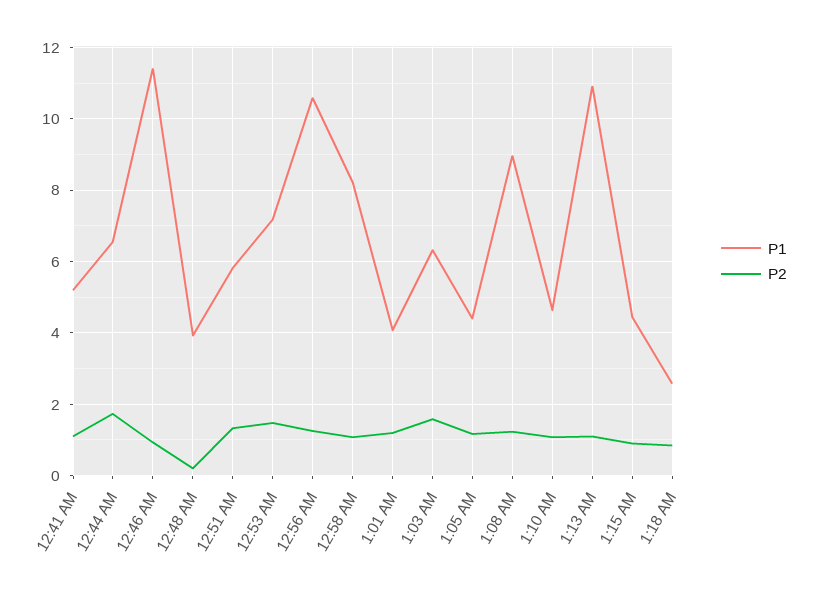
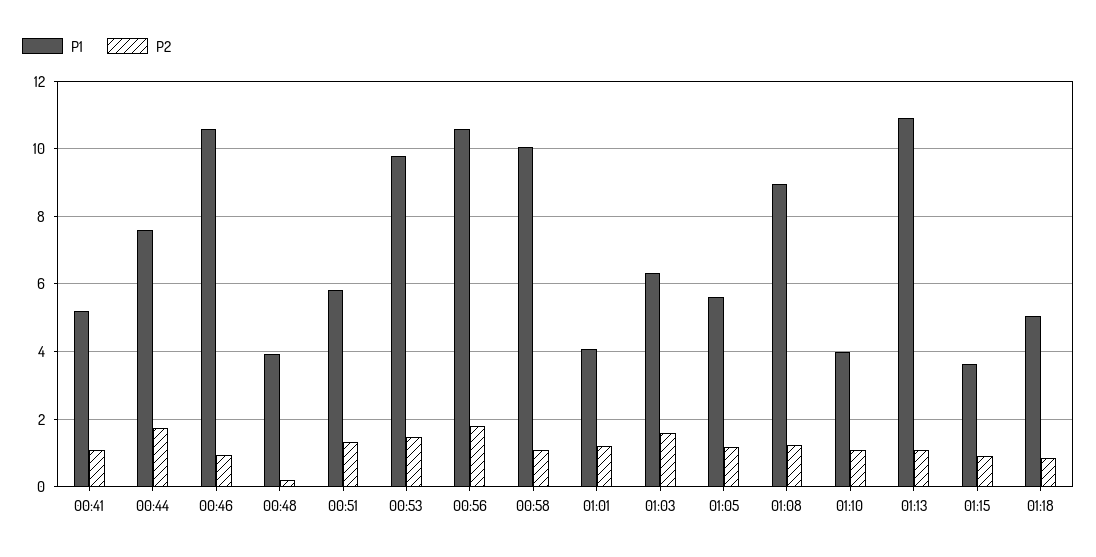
P1, 12:44 AM: 6.6 -> 7.6
P1, 12:46 AM: 11.4 -> 10.6
P1, 12:53 AM: 7.2 -> 9.8
P2, 12:56 AM: 1.2 -> 1.8
P1, 12:58 AM: 8.2 -> 10
P1, 1:05 AM: 4.4 -> 5.6
P1, 1:10 AM: 4.6 -> 4
P1, 1:15 AM: 4.4 -> 3.6
P1, 1:18 AM: 2.6 -> 5

